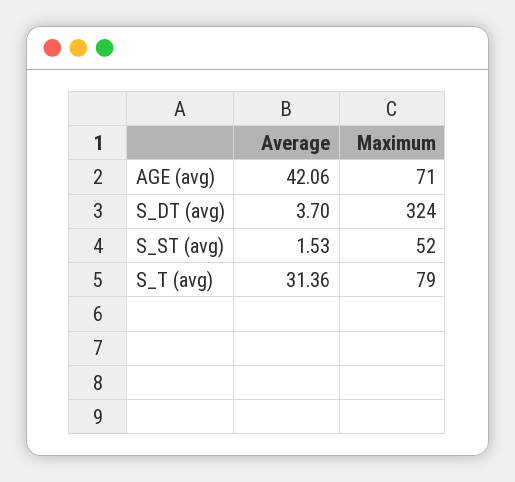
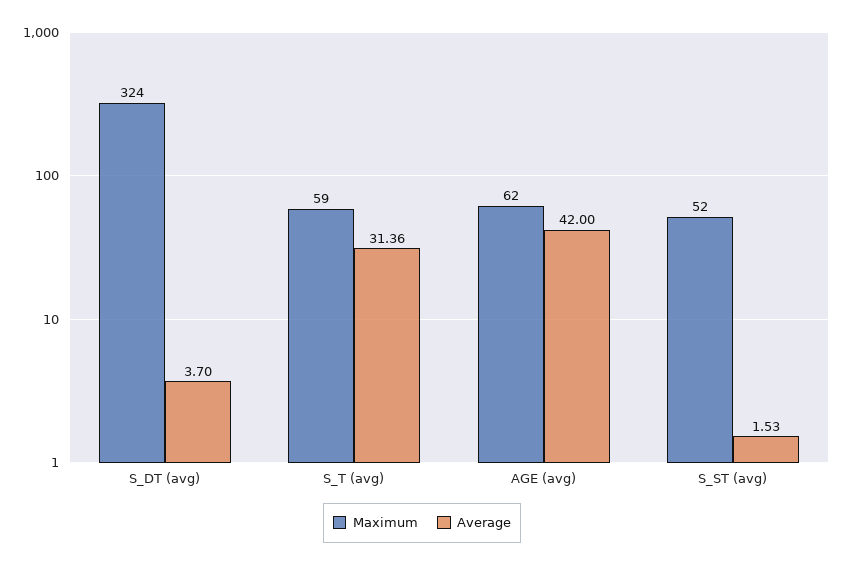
Average, AGE (avg): 42.06 -> 42
Maximum, AGE (avg): 71 -> 62
Maximum, S_T (avg): 79 -> 59

